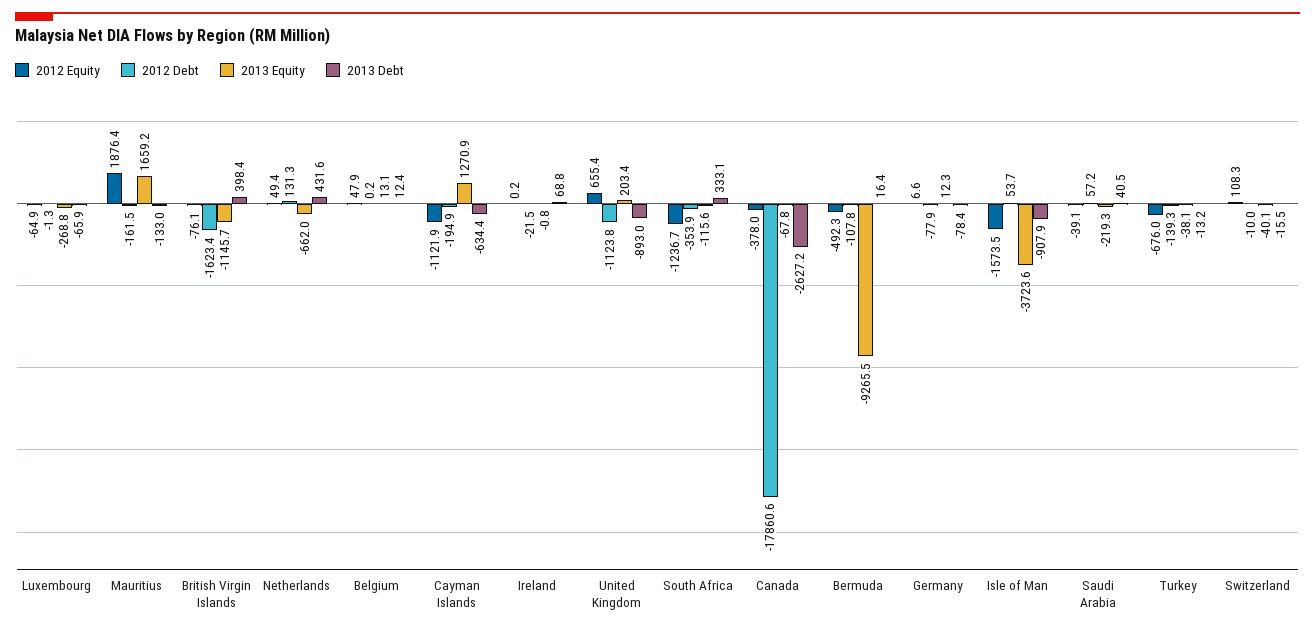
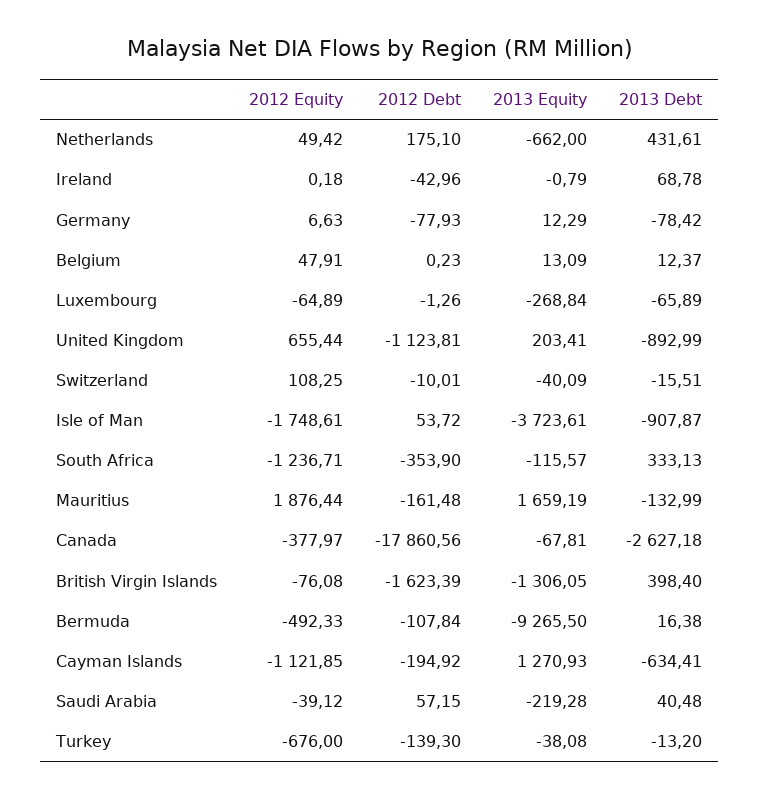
2013 Equity, British Virgin Islands: -1145.7 -> -1306.05
2012 Debt, Netherlands: 131.3 -> 175.1
2012 Debt, Ireland: -21.5 -> -42.96
2012 Equity, Isle of Man: -1573.5 -> -1748.61

